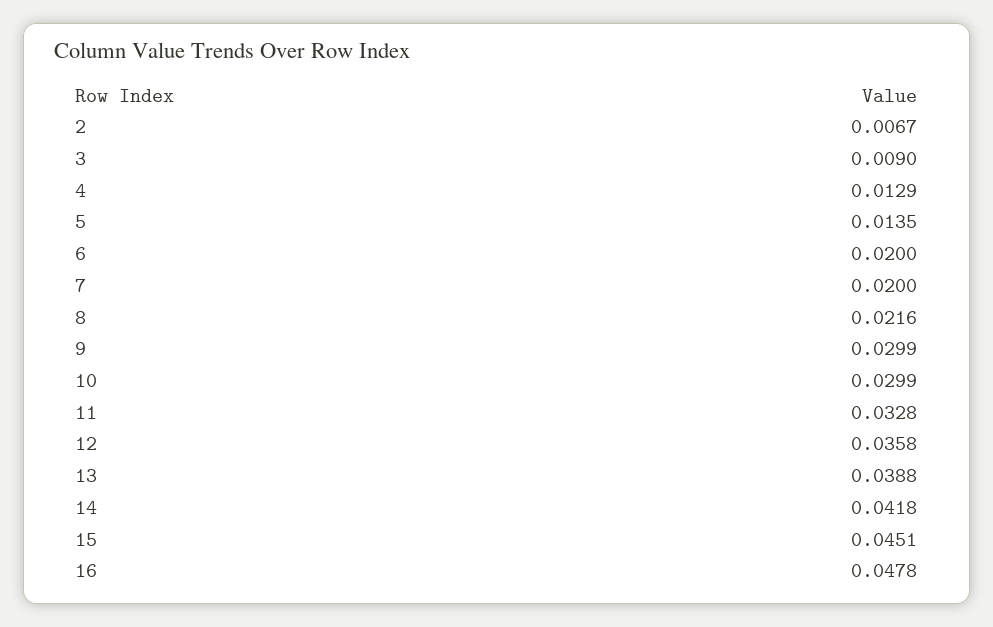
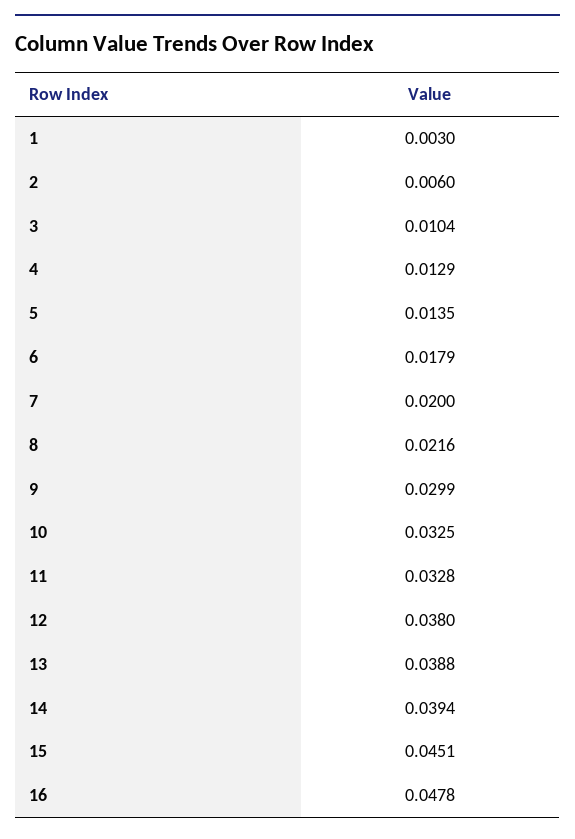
2: 0.0067 -> 0.006
3: 0.009 -> 0.0104
6: 0.02 -> 0.0179
10: 0.0299 -> 0.0325
12: 0.0358 -> 0.038
14: 0.0418 -> 0.0394
1: none -> 0.003

